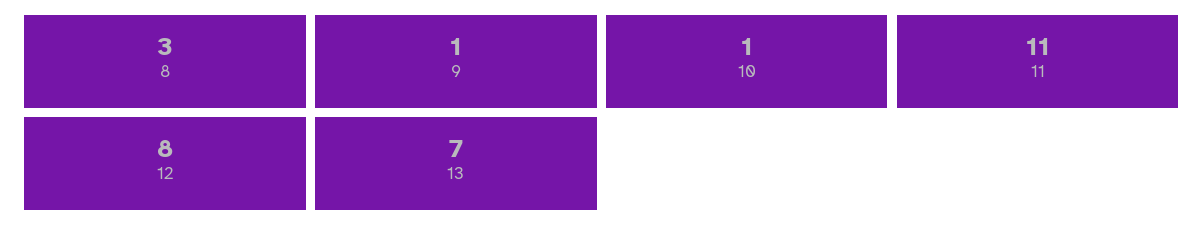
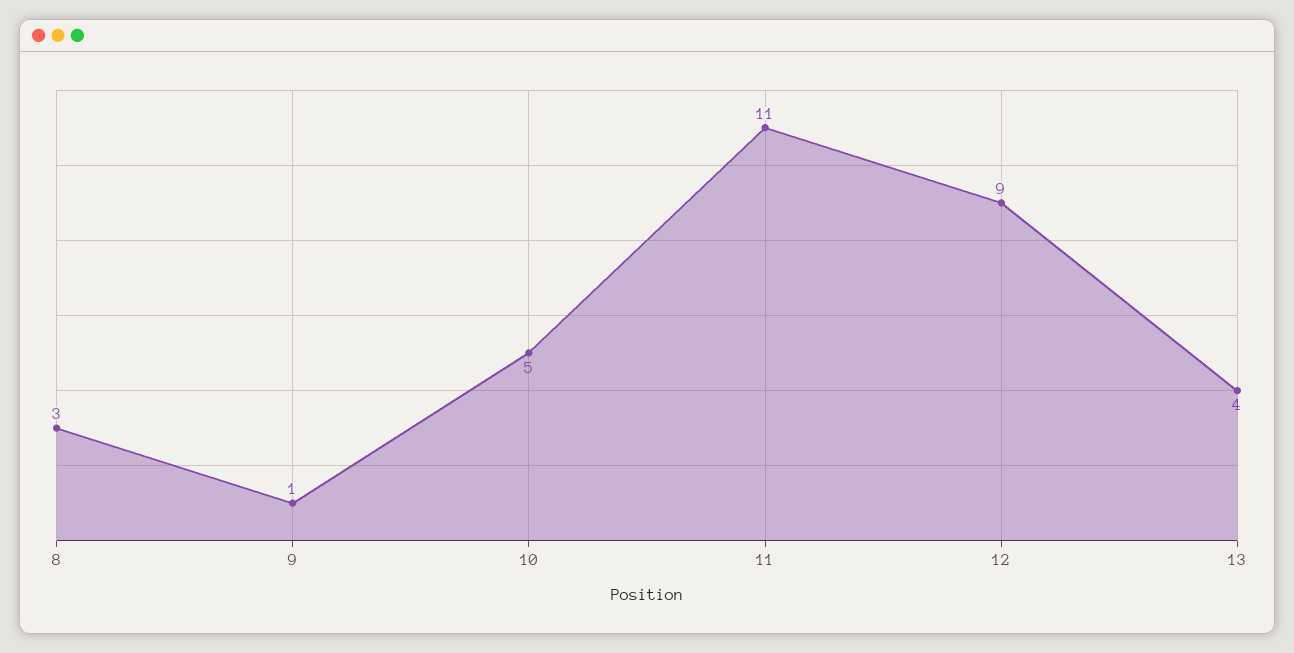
10: 1 -> 5
12: 8 -> 9
13: 7 -> 4

